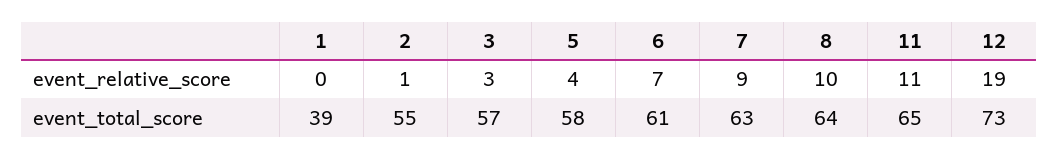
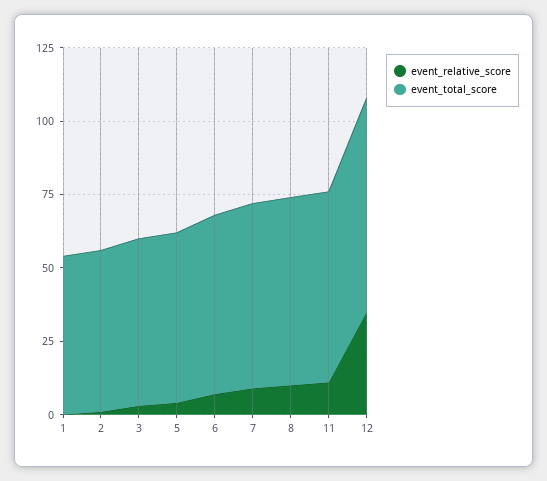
event_relative_score, 12: 19 -> 35
event_total_score, 1: 39 -> 55

